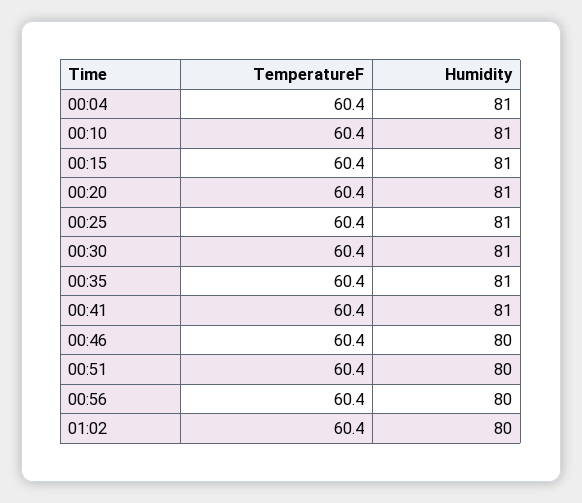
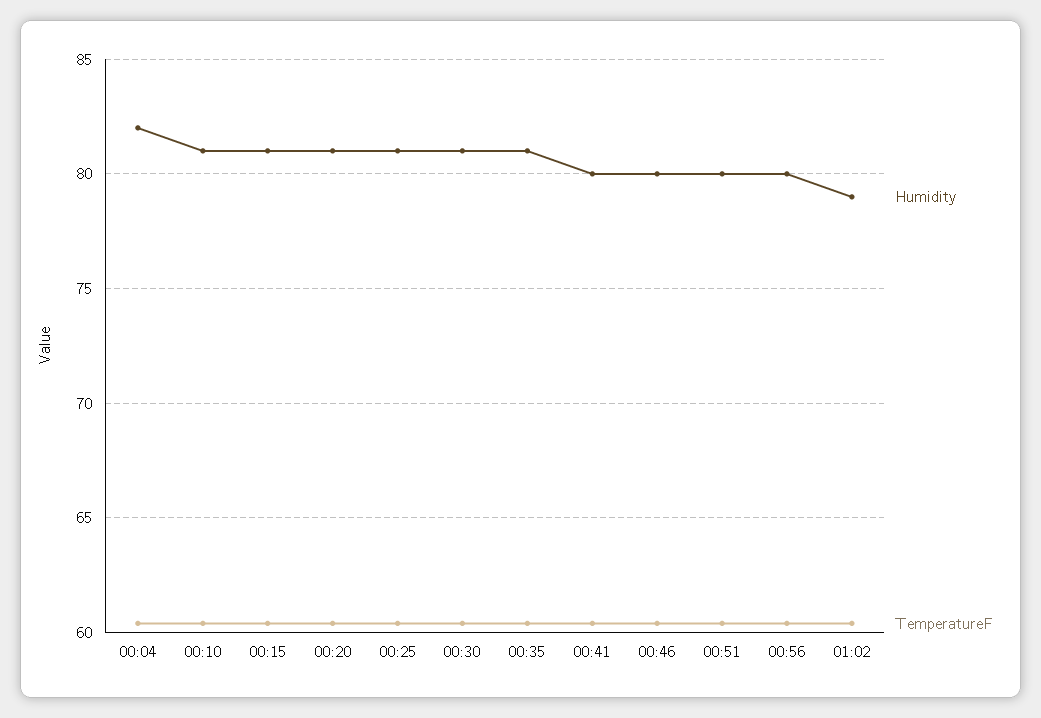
Humidity, 00:04: 81 -> 82
Humidity, 00:41: 81 -> 80
Humidity, 01:02: 80 -> 79

